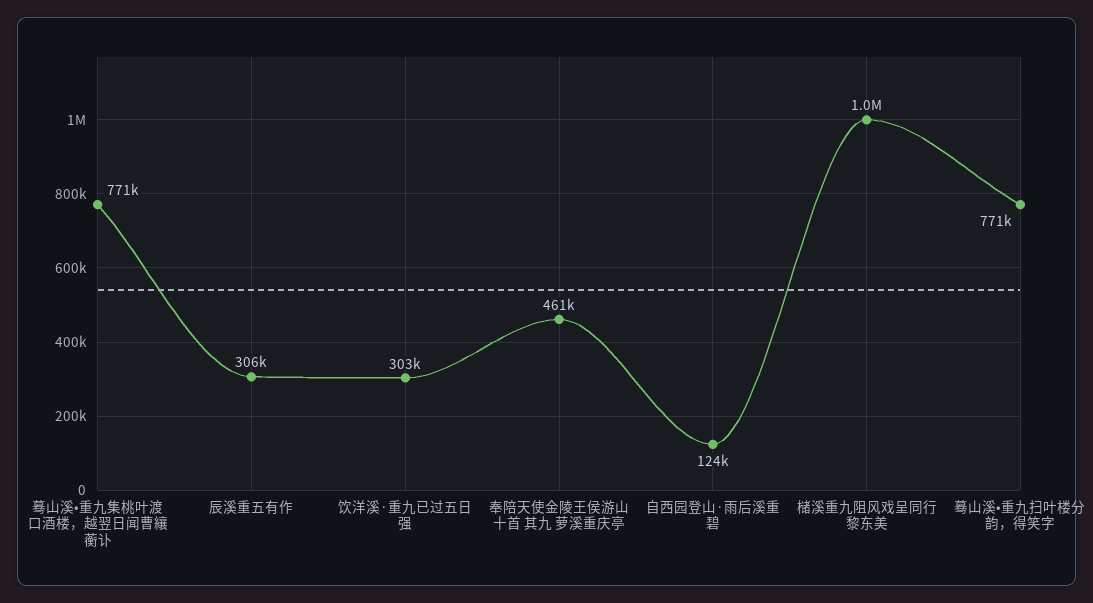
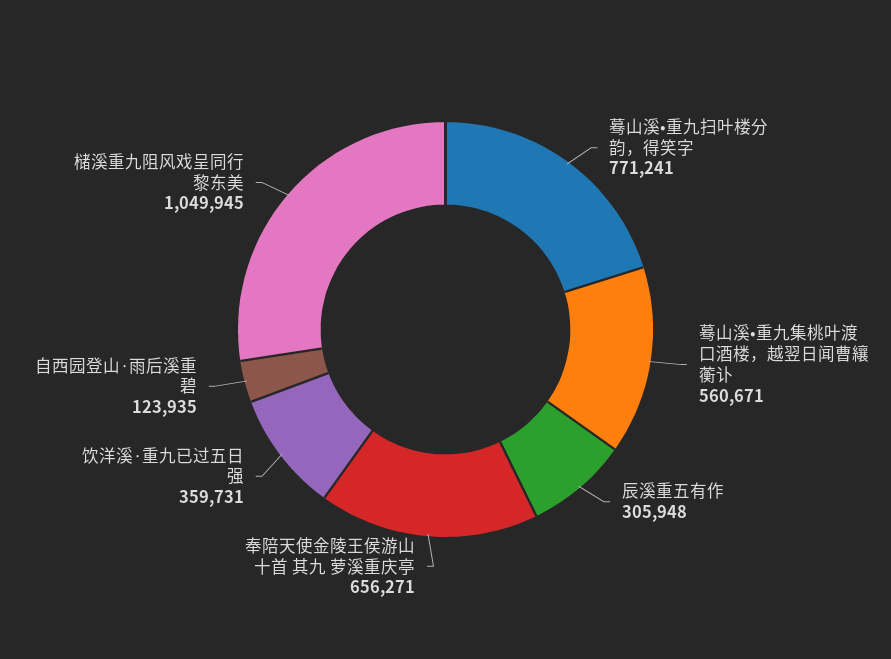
蓦山溪•重九集桃叶渡口酒楼，越翌日闻曹纕蘅讣: 771000 -> 560671
饮洋溪·重九已过五日强: 303000 -> 359731
奉陪天使金陵王侯游山十首 其九 萝溪重庆亭: 461000 -> 656271

